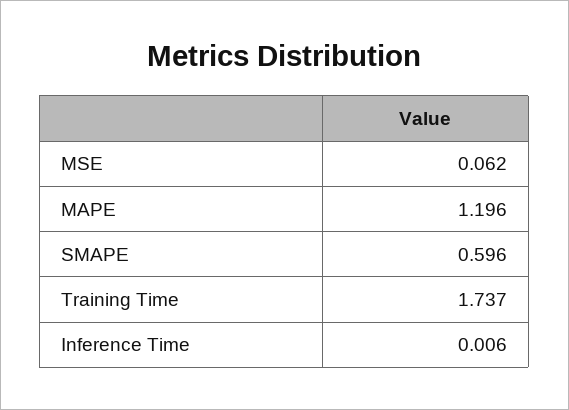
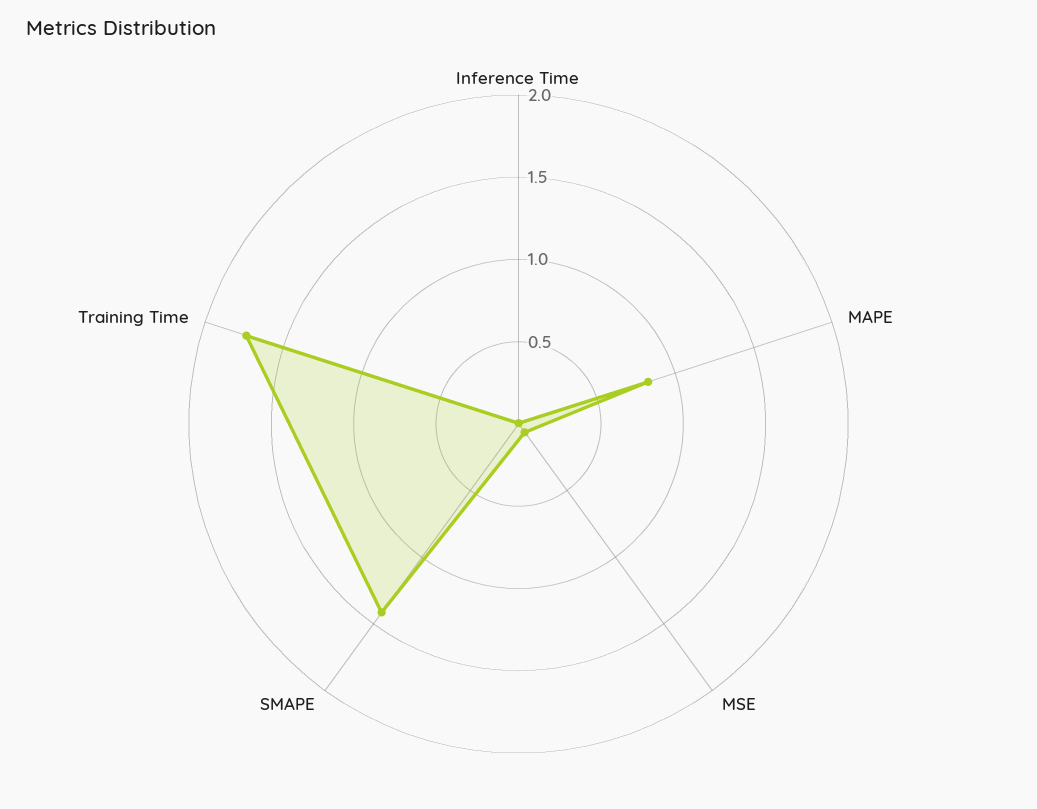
MAPE: 1.196 -> 0.8
SMAPE: 0.596 -> 1.4

